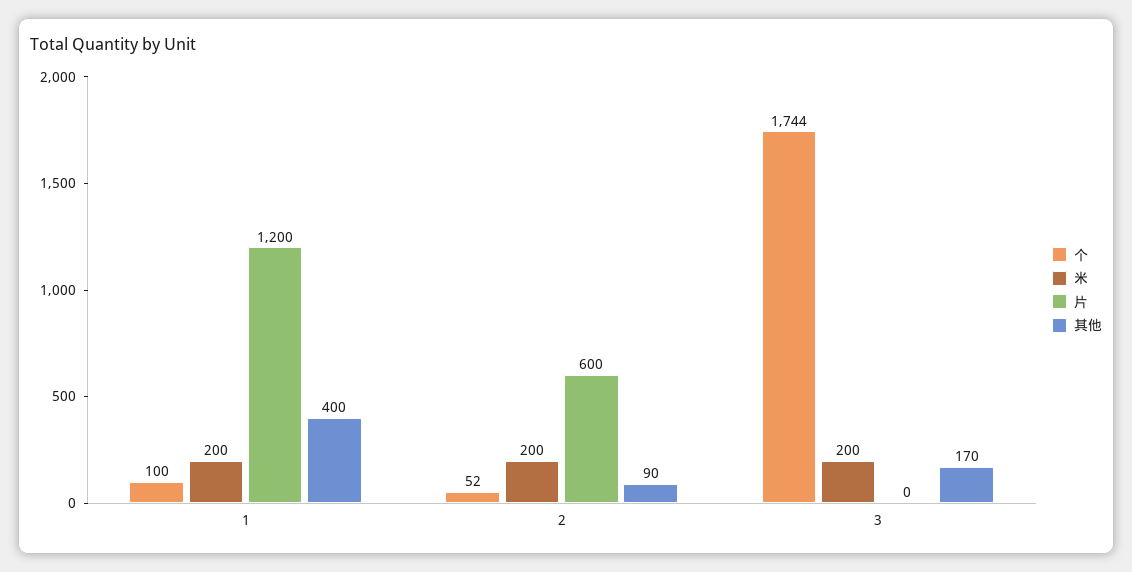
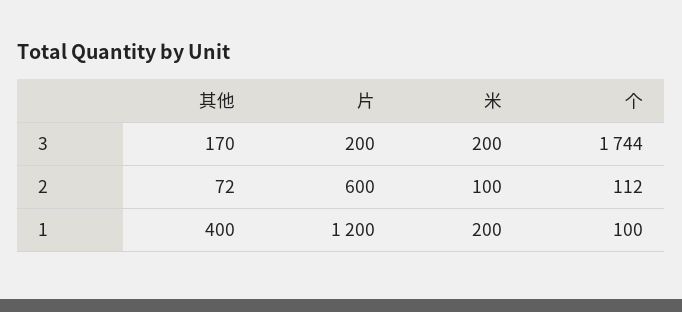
个, 2: 52 -> 112
米, 2: 200 -> 100
其他, 2: 90 -> 72
片, 3: 0 -> 200

